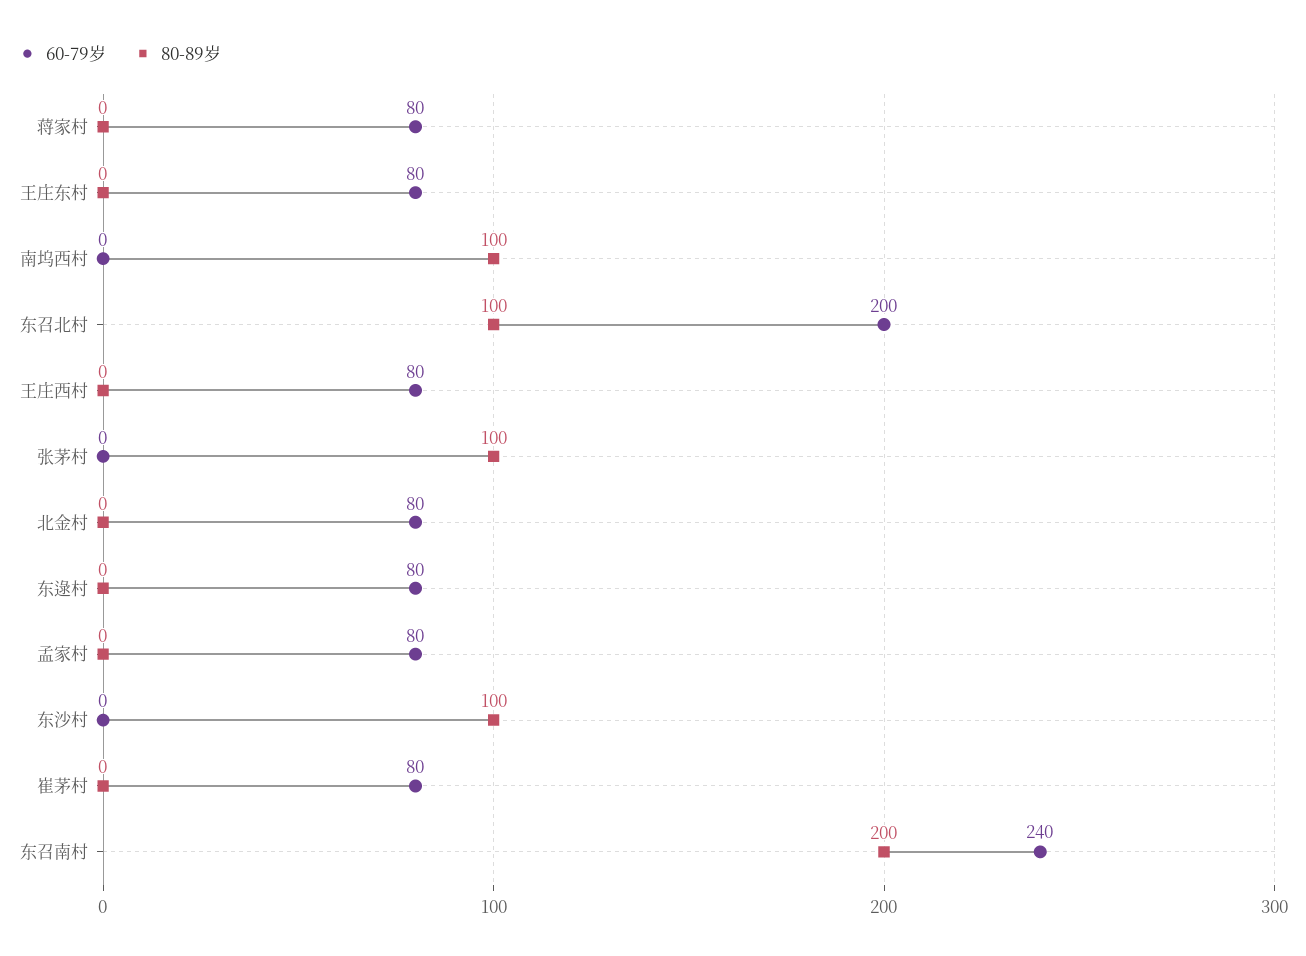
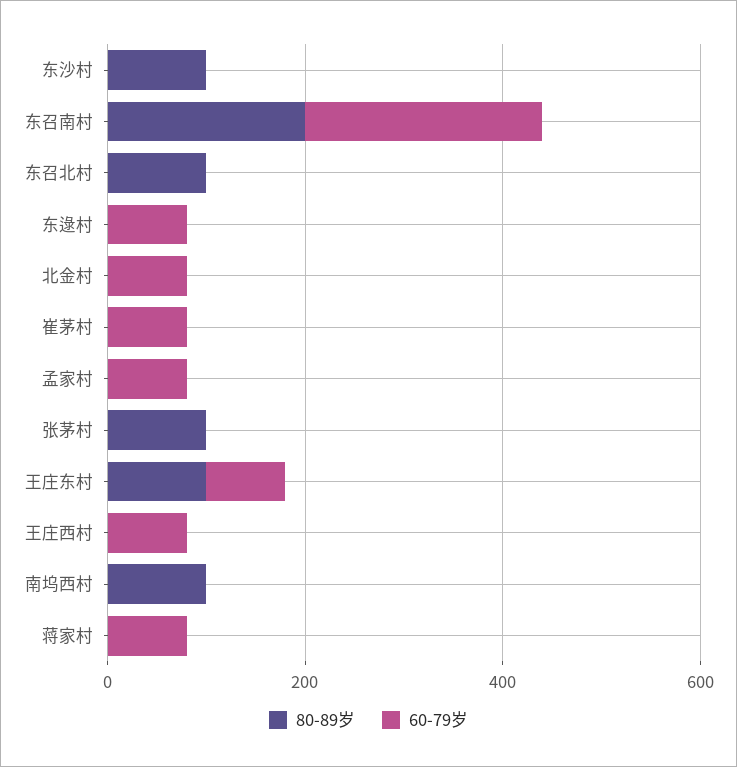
80-89岁, 王庄东村: 0 -> 100
60-79岁, 东召北村: 200 -> 0

